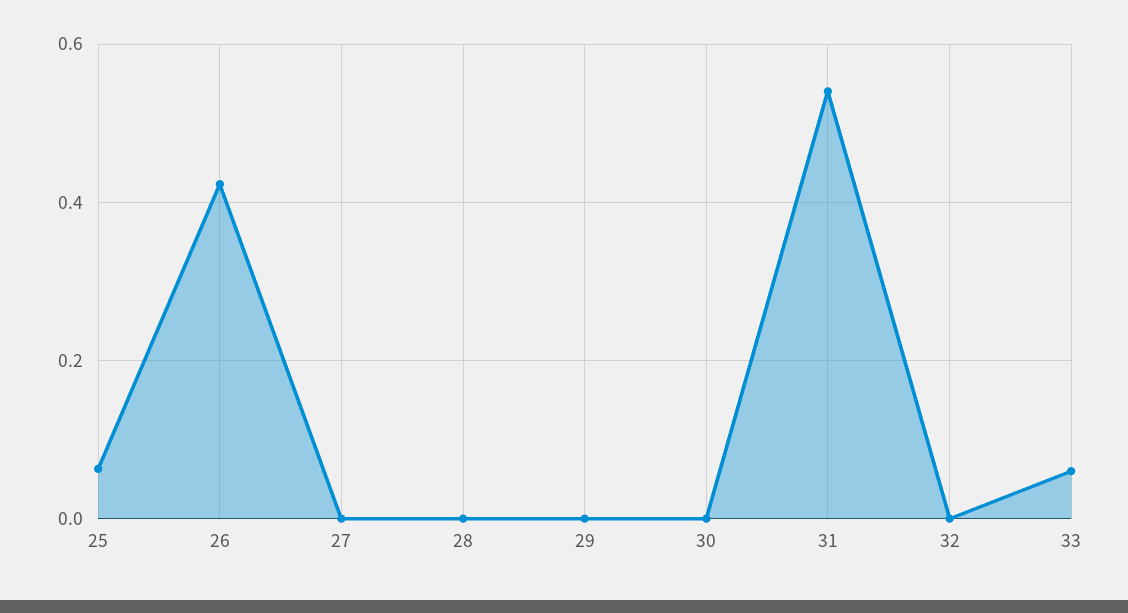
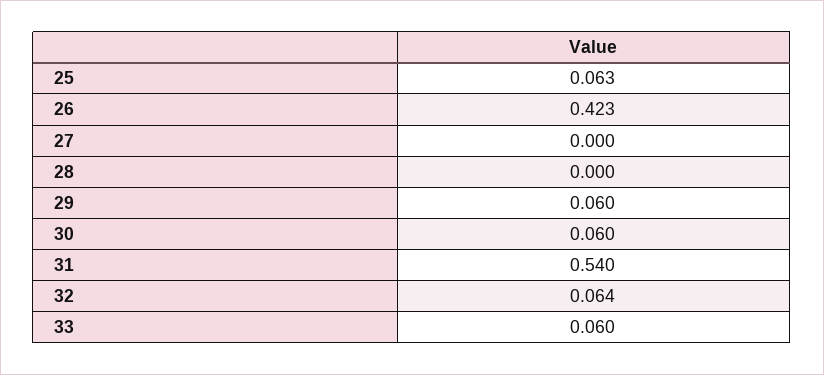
29: 0 -> 0.06
30: 0 -> 0.06
32: 0 -> 0.064

